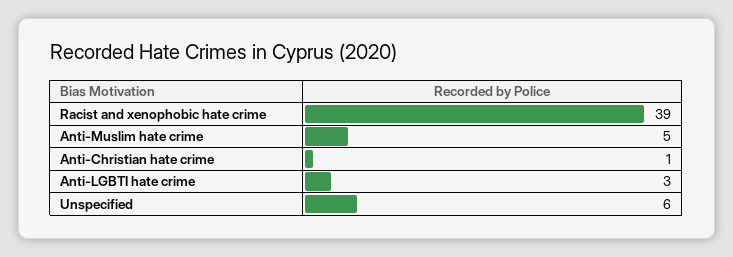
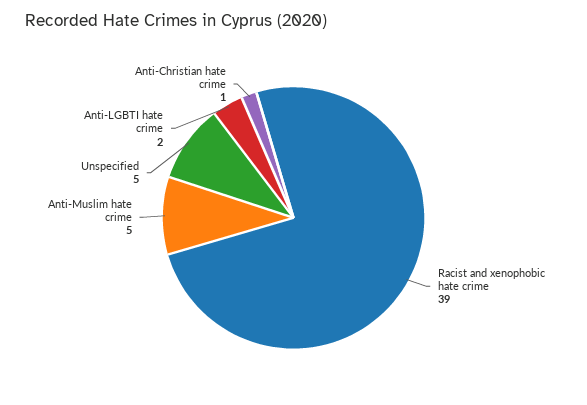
Anti-LGBTI hate crime: 3 -> 2
Unspecified: 6 -> 5

